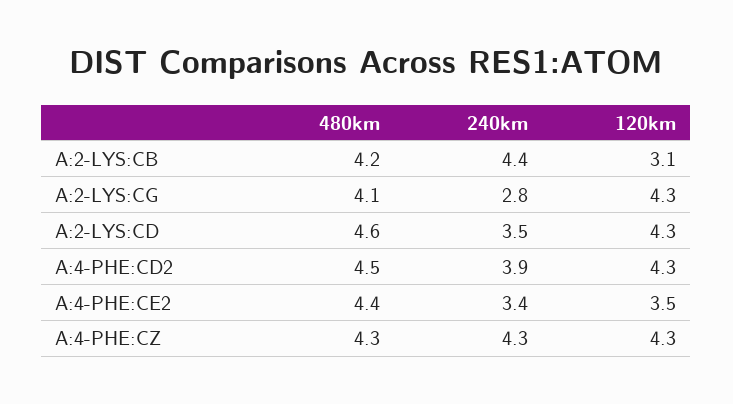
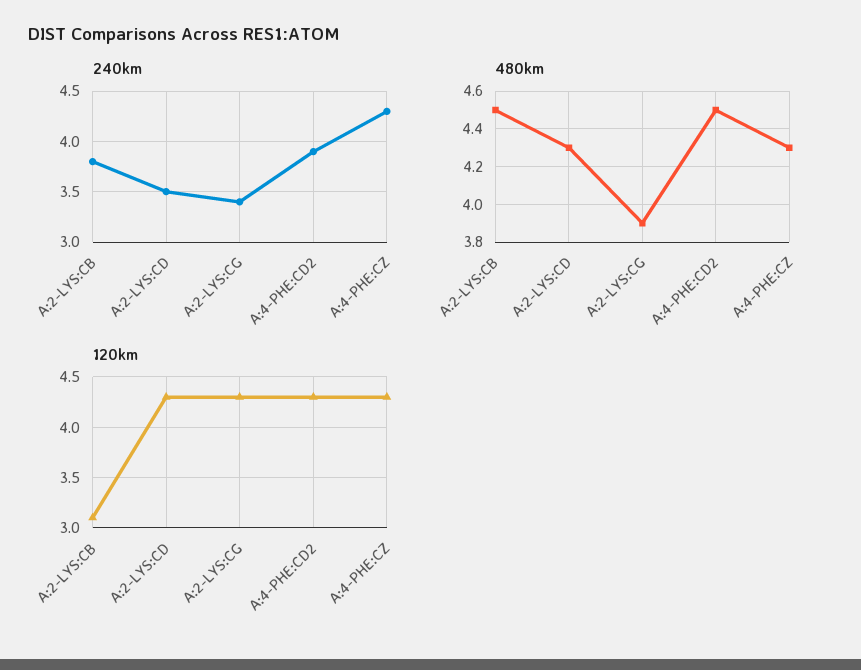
480km, A:2-LYS:CB: 4.2 -> 4.5
240km, A:2-LYS:CB: 4.4 -> 3.8
480km, A:2-LYS:CG: 4.1 -> 3.9
240km, A:2-LYS:CG: 2.8 -> 3.4
480km, A:2-LYS:CD: 4.6 -> 4.3
480km, A:4-PHE:CE2: 4.4 -> none
240km, A:4-PHE:CE2: 3.4 -> none
120km, A:4-PHE:CE2: 3.5 -> none

